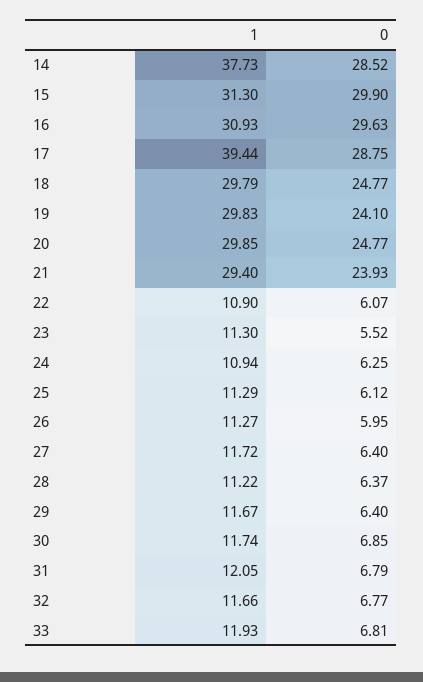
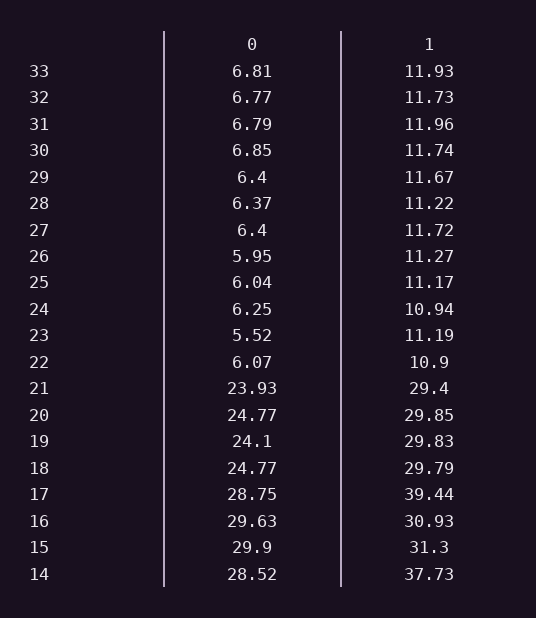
1, 23: 11.3 -> 11.19
1, 25: 11.29 -> 11.17
0, 25: 6.12 -> 6.04
1, 31: 12.05 -> 11.96
1, 32: 11.66 -> 11.73

